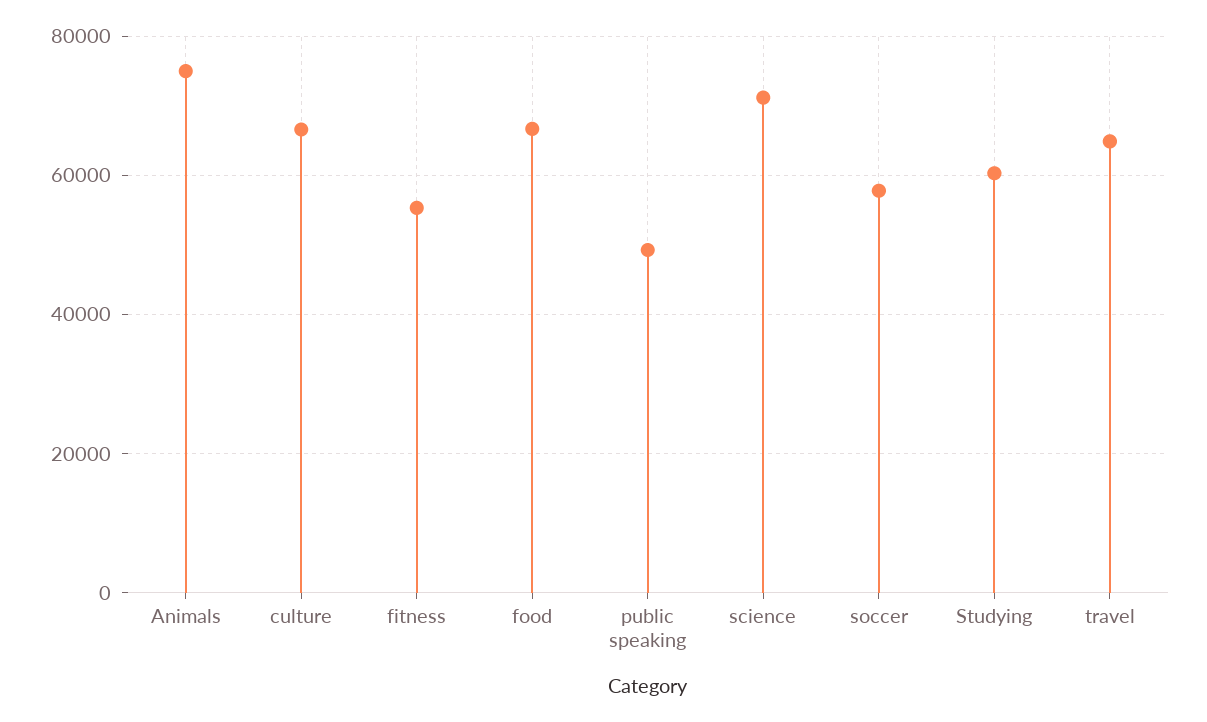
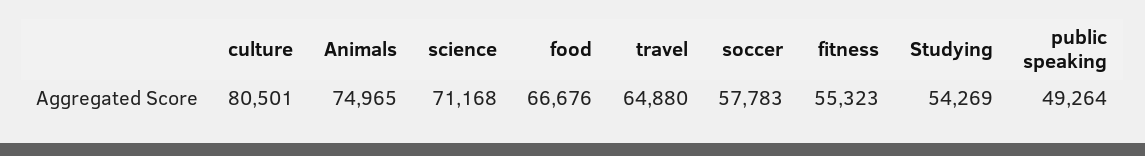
culture: 66000 -> 80501
Studying: 60000 -> 54269

